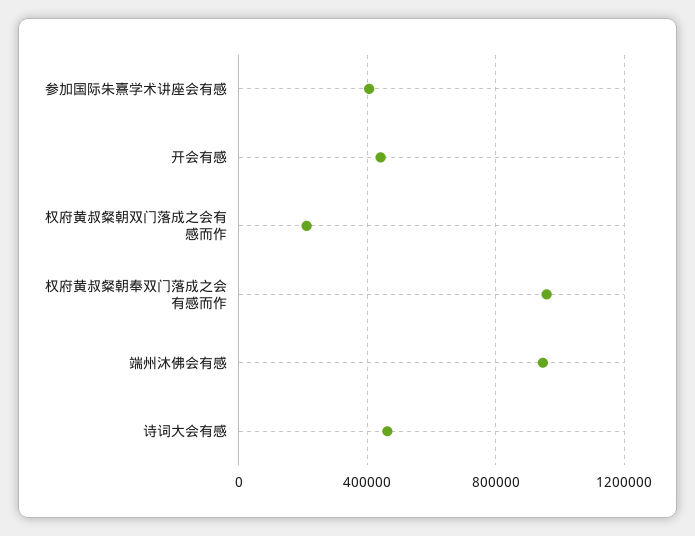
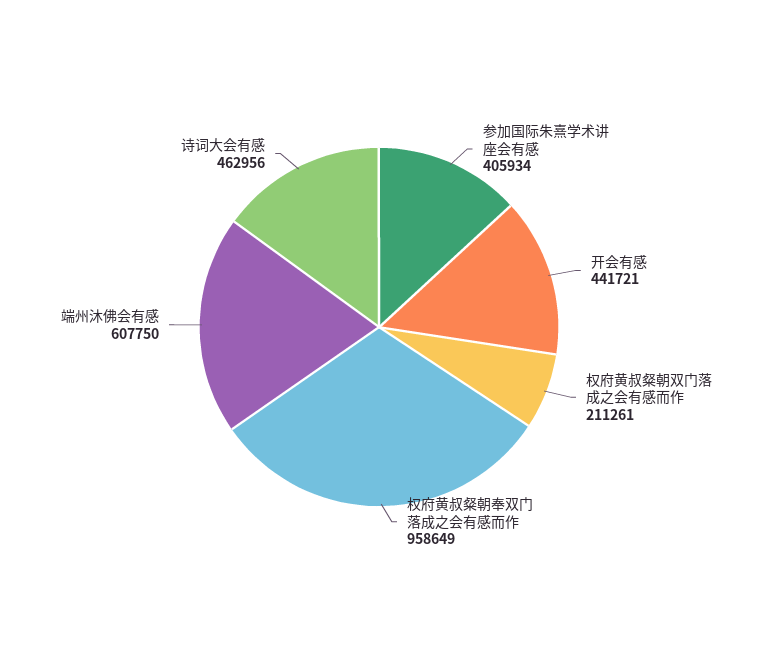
端州沐佛会有感: 950000 -> 607750

